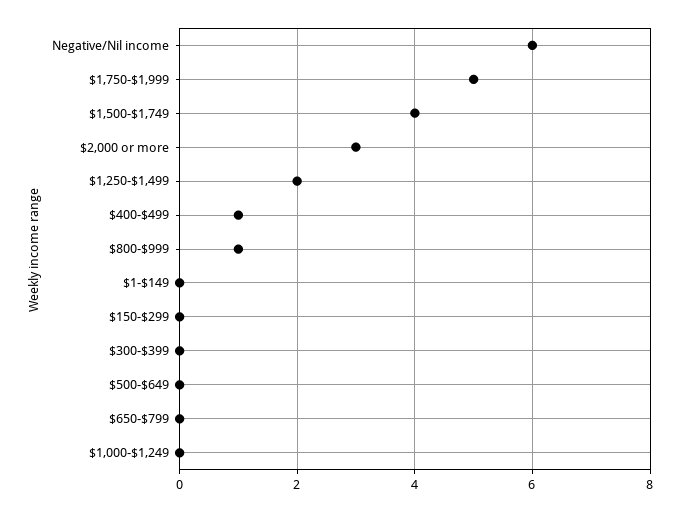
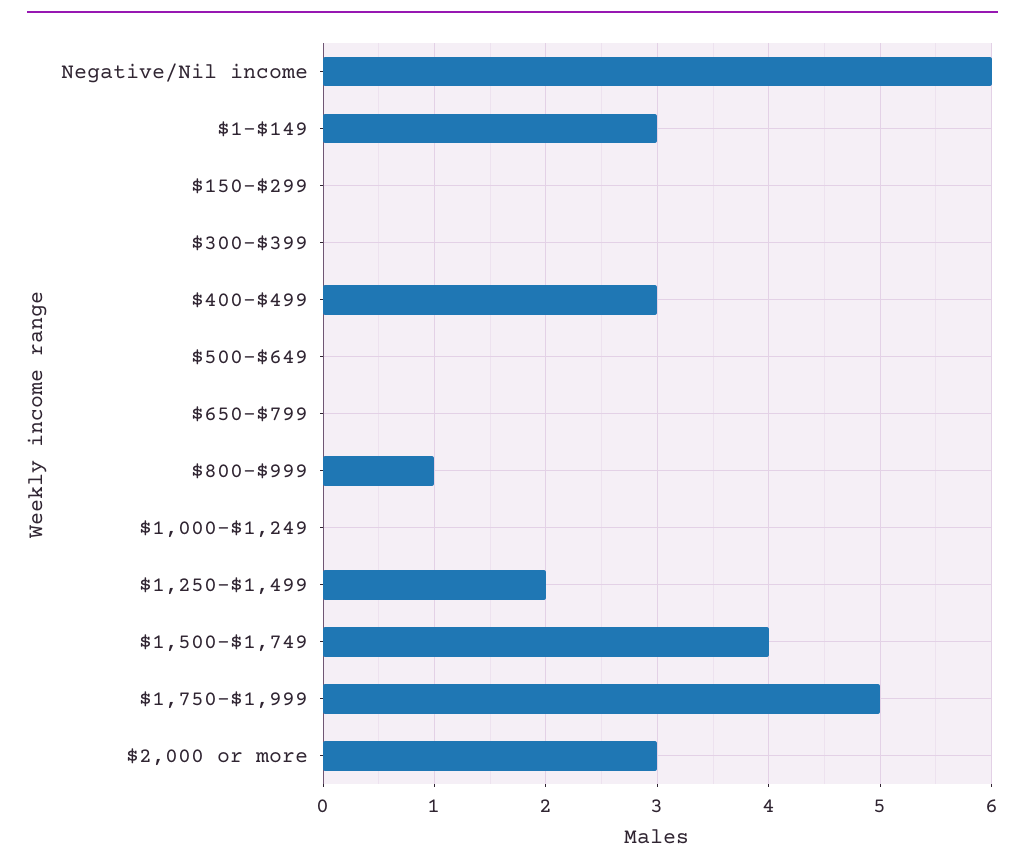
$400-$499: 1 -> 3
$1-$149: 0 -> 3

